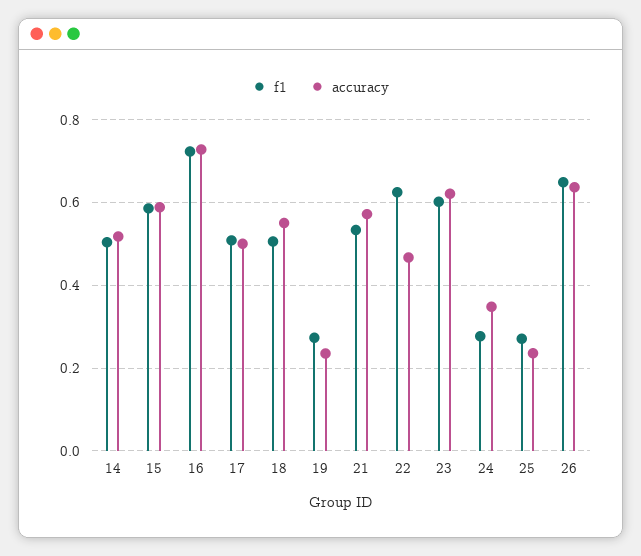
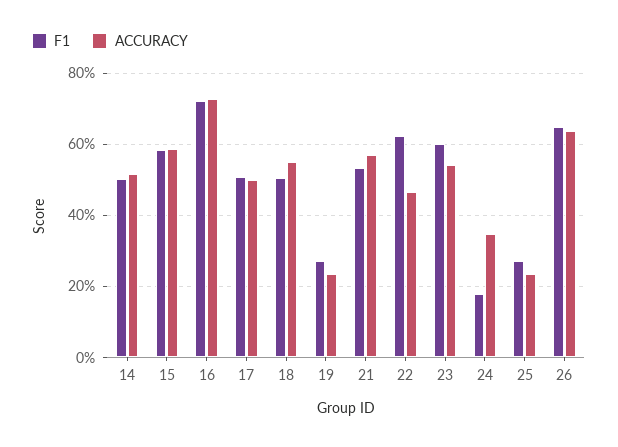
accuracy, 23: 0.62 -> 0.54
f1, 24: 0.28 -> 0.18

